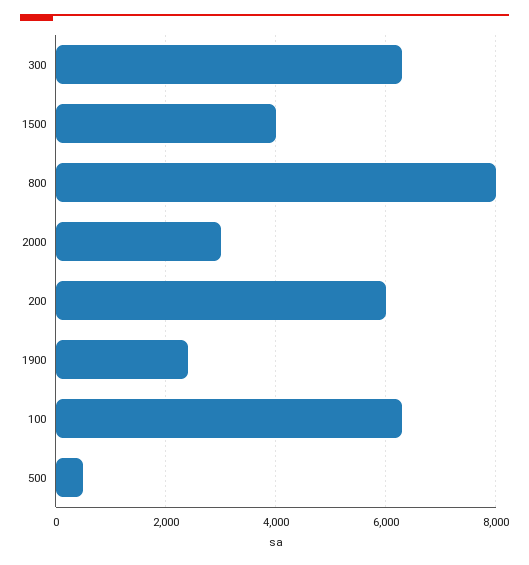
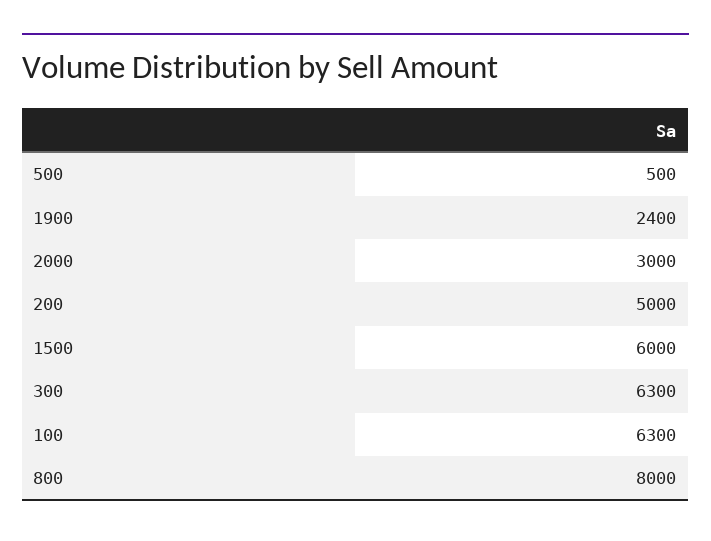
1500: 4000 -> 6000
200: 6000 -> 5000

